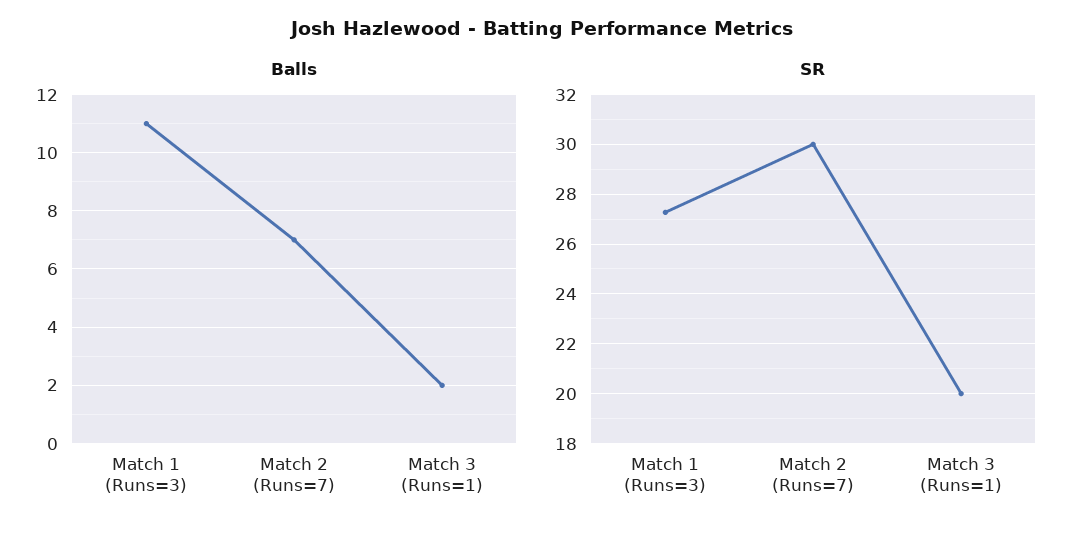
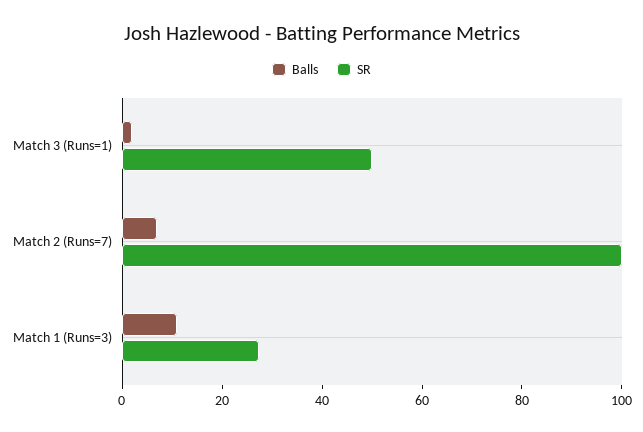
SR, Match 2 (Runs=7): 30 -> 100
SR, Match 3 (Runs=1): 20 -> 50

